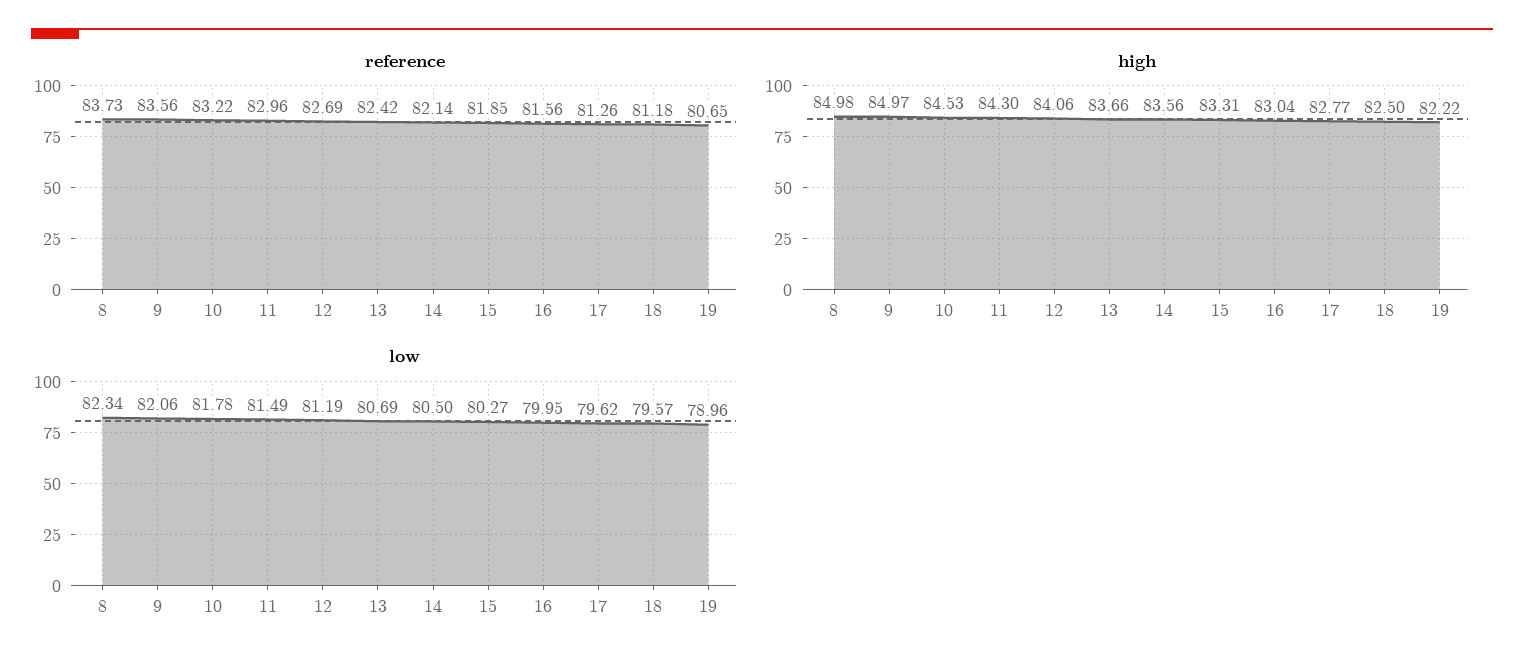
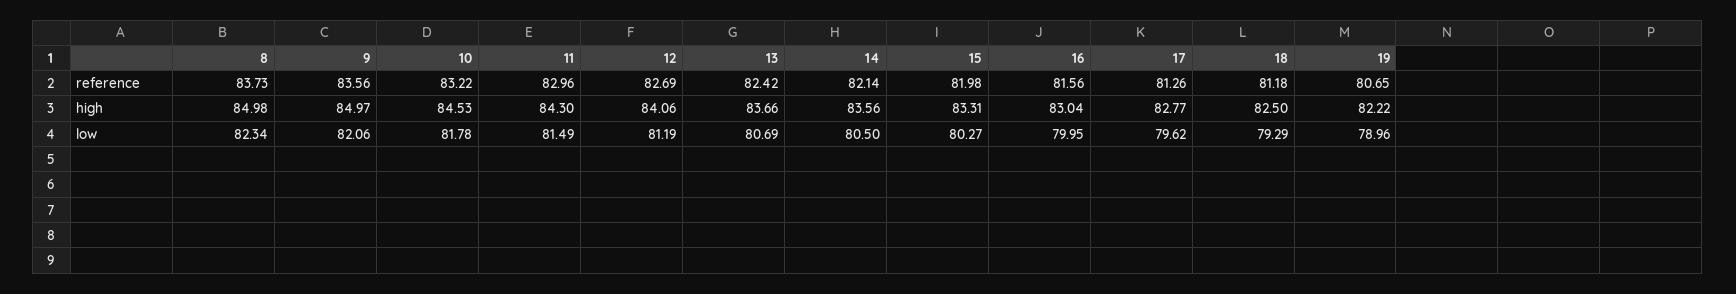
reference, 15: 81.85 -> 81.98
low, 18: 79.57 -> 79.29

